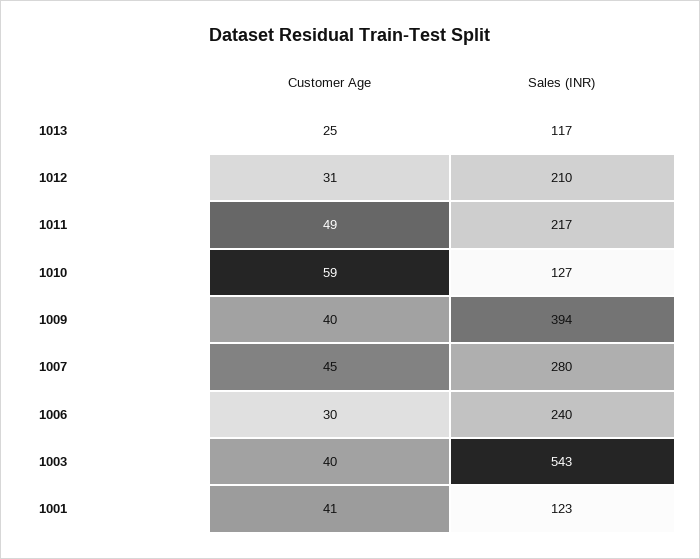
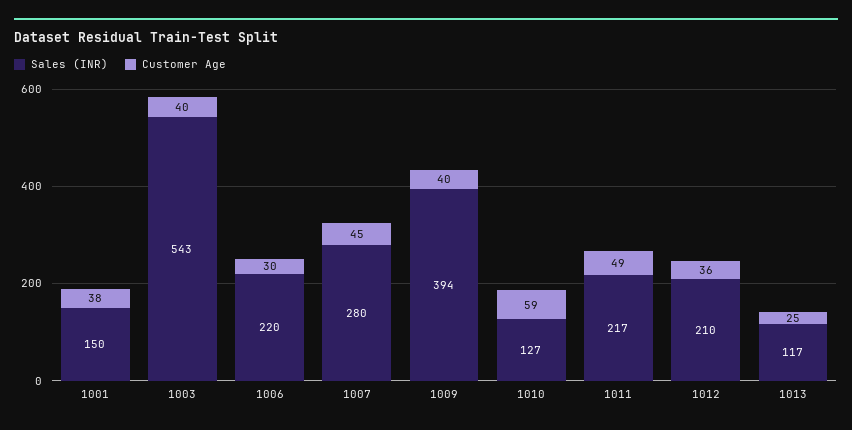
Customer Age, 1012: 31 -> 36
Sales (INR), 1006: 240 -> 220
Customer Age, 1001: 41 -> 38
Sales (INR), 1001: 123 -> 150

